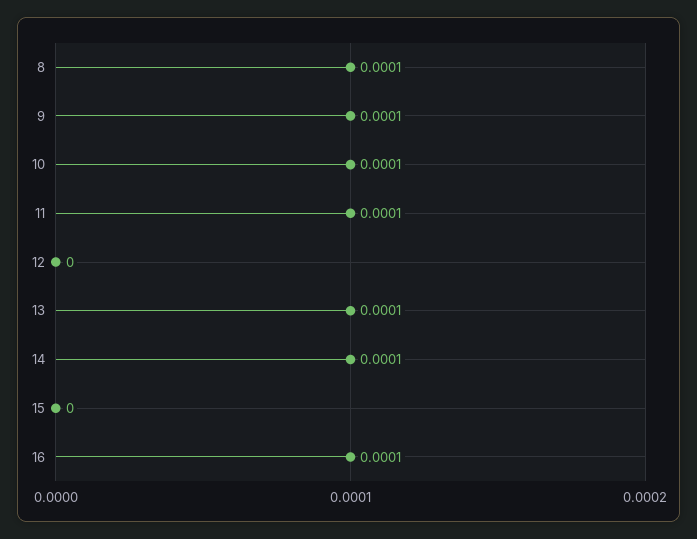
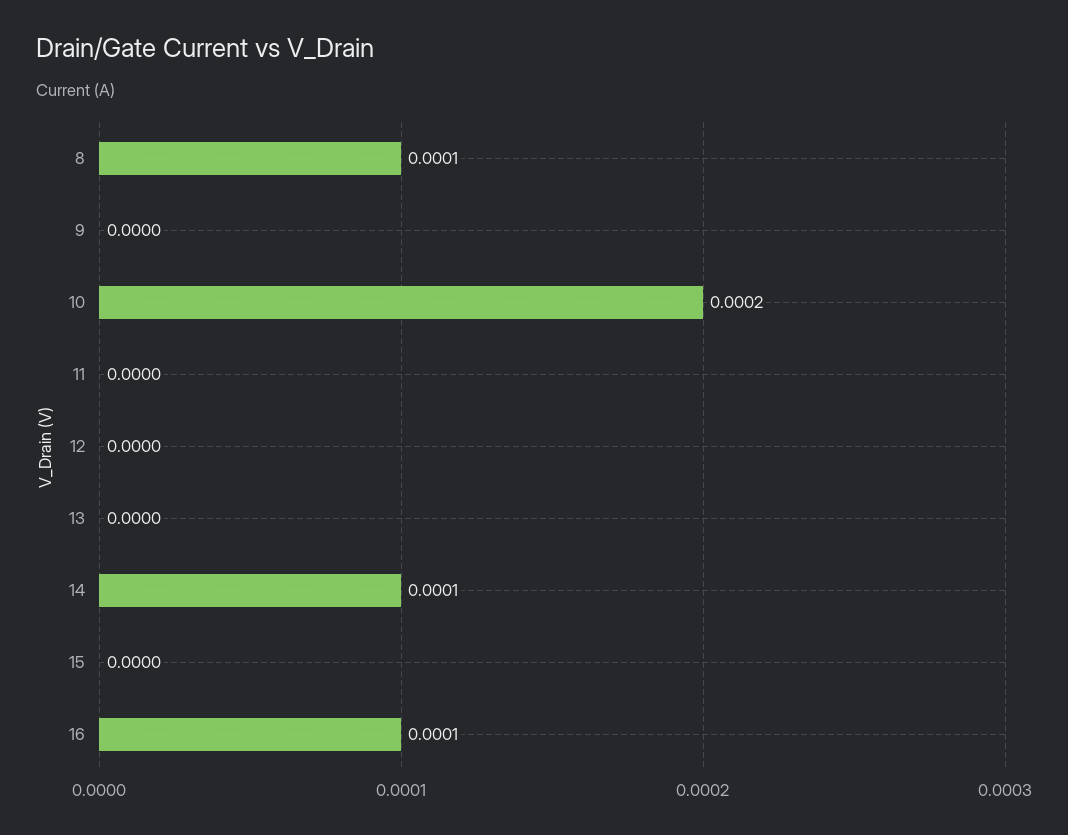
9: 0.0001 -> 0
10: 0.0001 -> 0.0002
11: 0.0001 -> 0
13: 0.0001 -> 0

